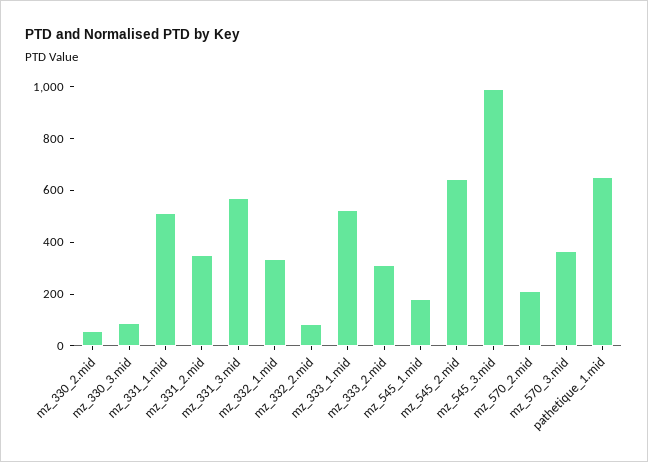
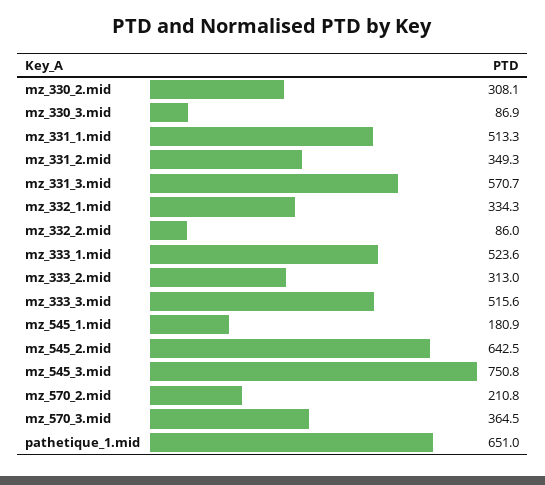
mz_330_2.mid: 50 -> 308.1
mz_545_3.mid: 1000 -> 750.8
mz_333_3.mid: none -> 515.6

